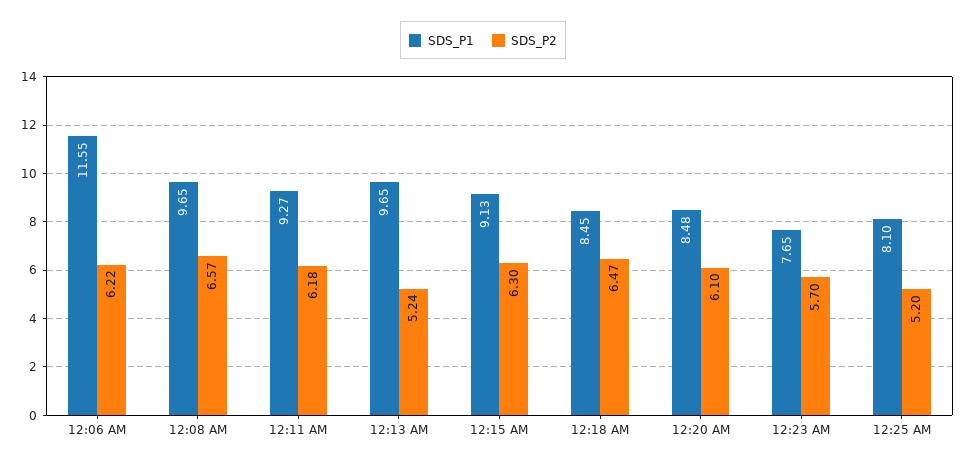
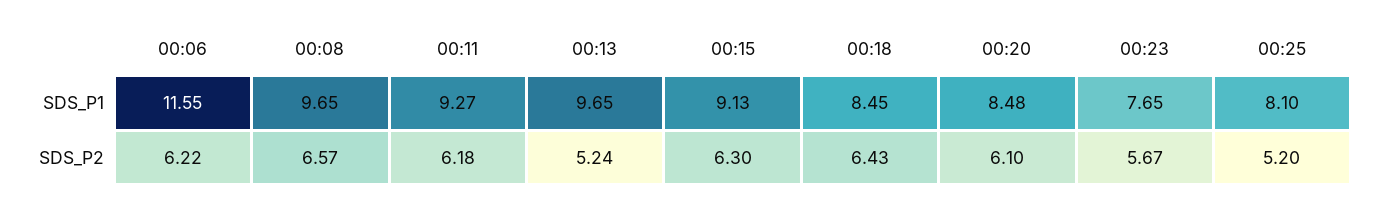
SDS_P2, 12:18 AM: 6.47 -> 6.43
SDS_P2, 12:23 AM: 5.7 -> 5.67

